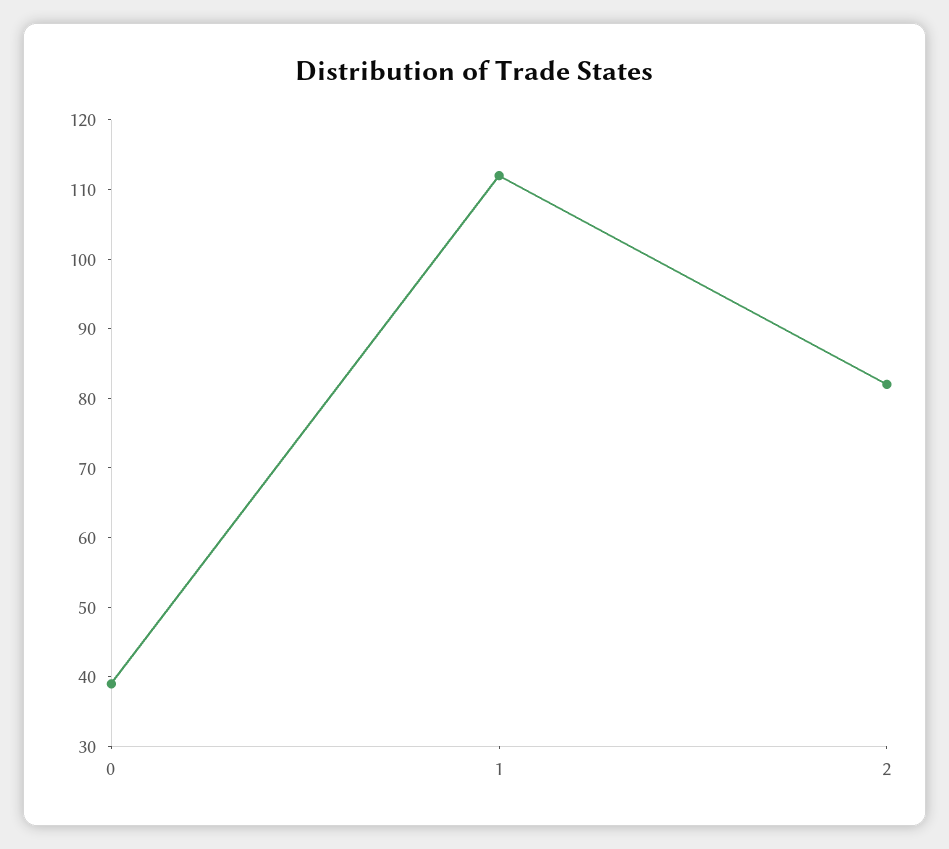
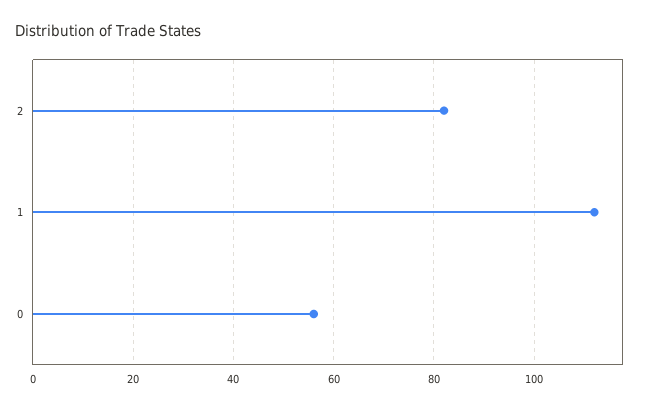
0: 40 -> 55

